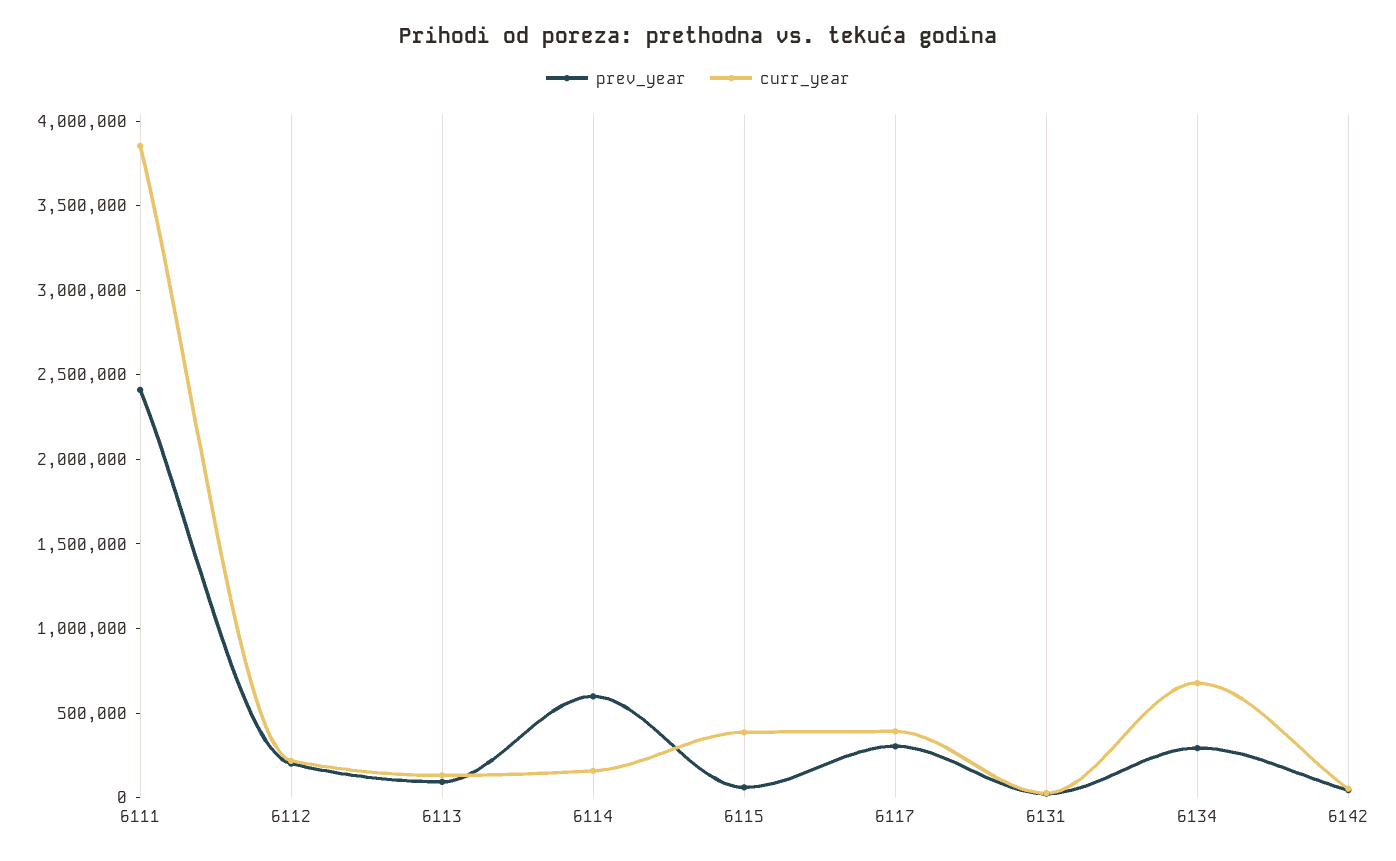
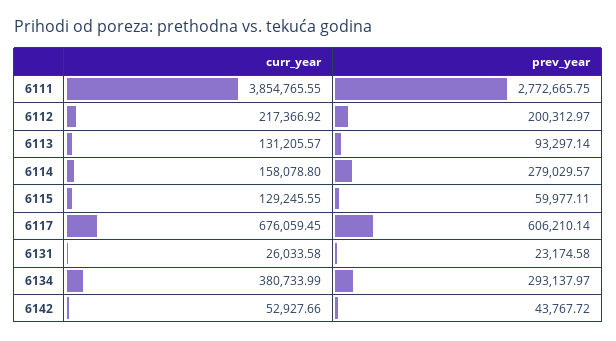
prev_year, 6111: 2400000 -> 2772665.75
prev_year, 6114: 600000 -> 279029.57
curr_year, 6115: 400000 -> 129245.55
prev_year, 6117: 300000 -> 606210.14
curr_year, 6117: 400000 -> 676059.45
curr_year, 6134: 700000 -> 380733.99

